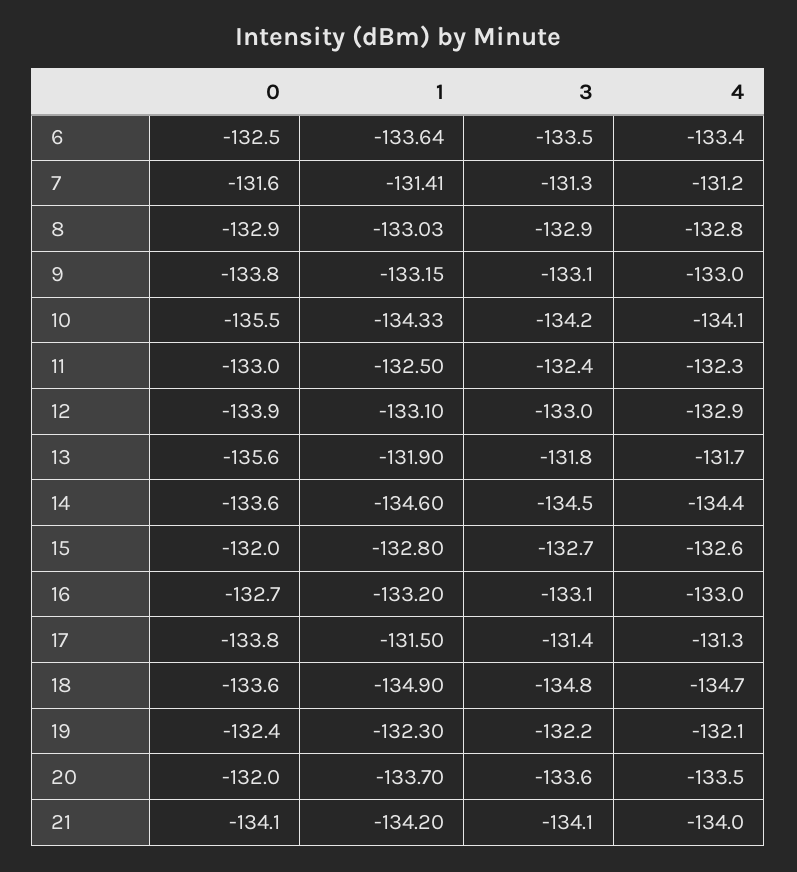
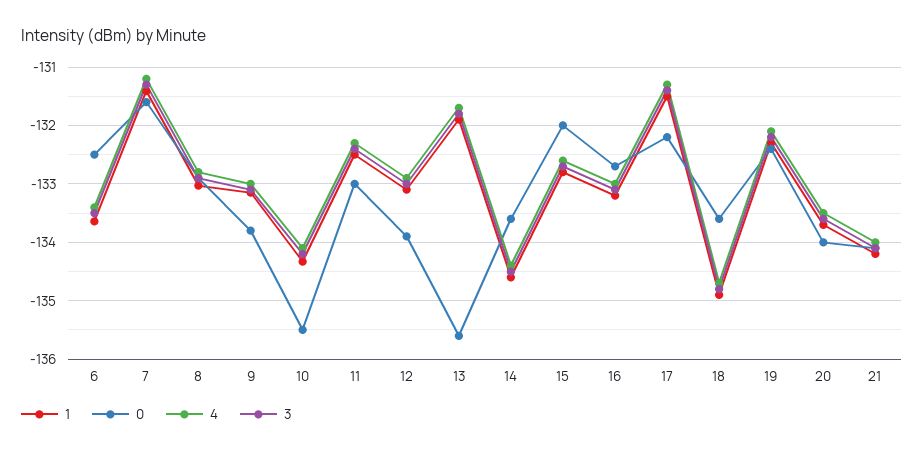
0, 17: -133.8 -> -132.2
0, 20: -132 -> -134

